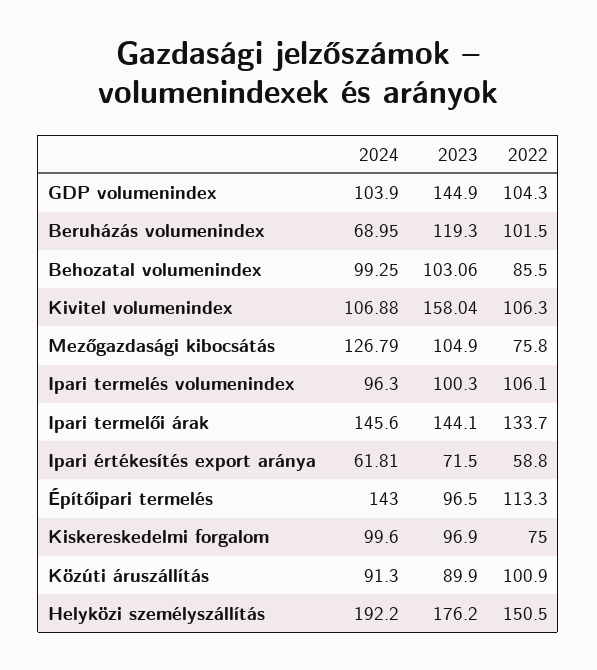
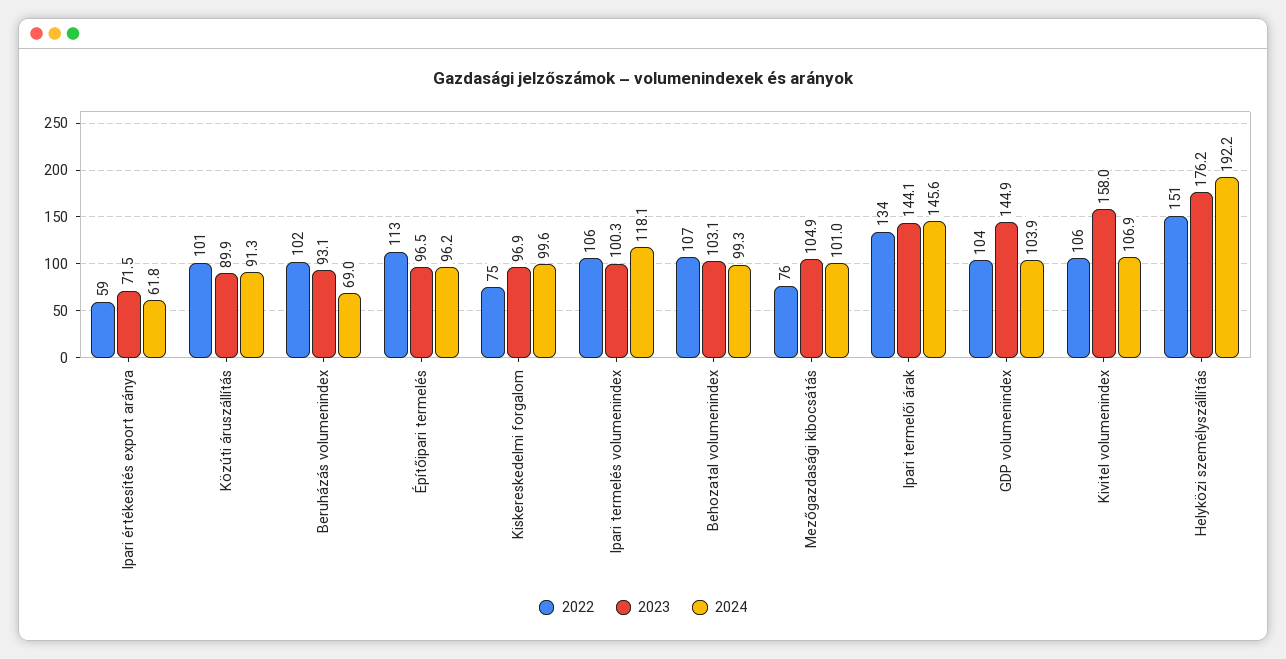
2023, Beruházás volumenindex: 119.3 -> 93.1
2022, Behozatal volumenindex: 85.5 -> 107
2024, Mezőgazdasági kibocsátás: 126.79 -> 101
2024, Ipari termelés volumenindex: 96.3 -> 118.1
2024, Építőipari termelés: 143 -> 96.2

